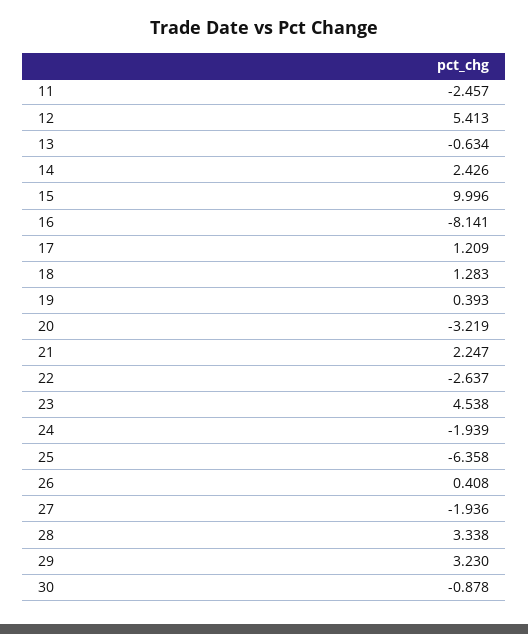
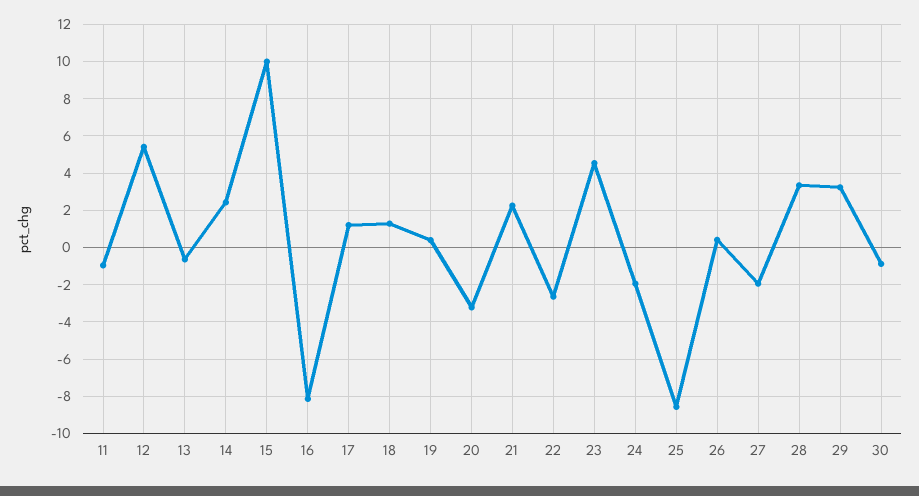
11: -2.457 -> -1
25: -6.358 -> -8.5

